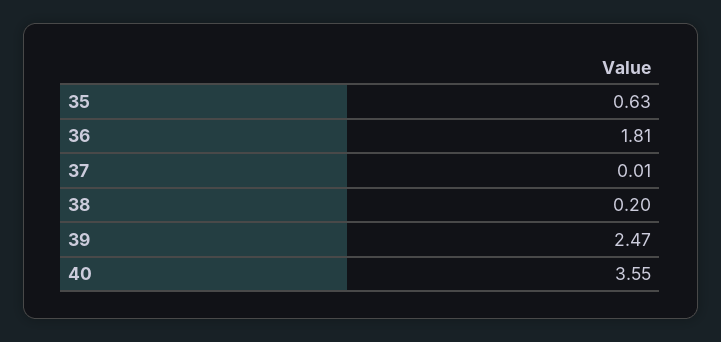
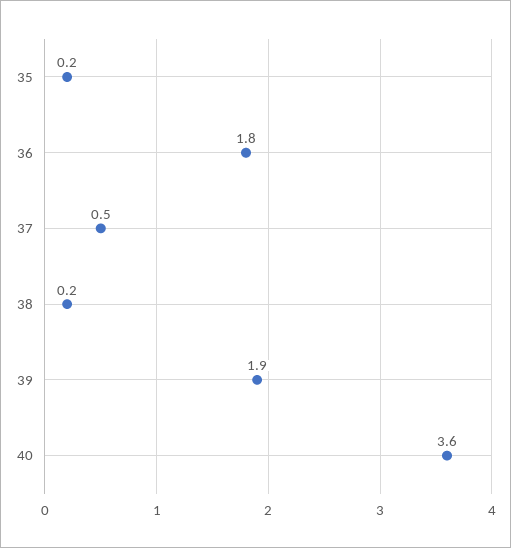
35: 0.63 -> 0.2
37: 0.01 -> 0.5
39: 2.47 -> 1.9

